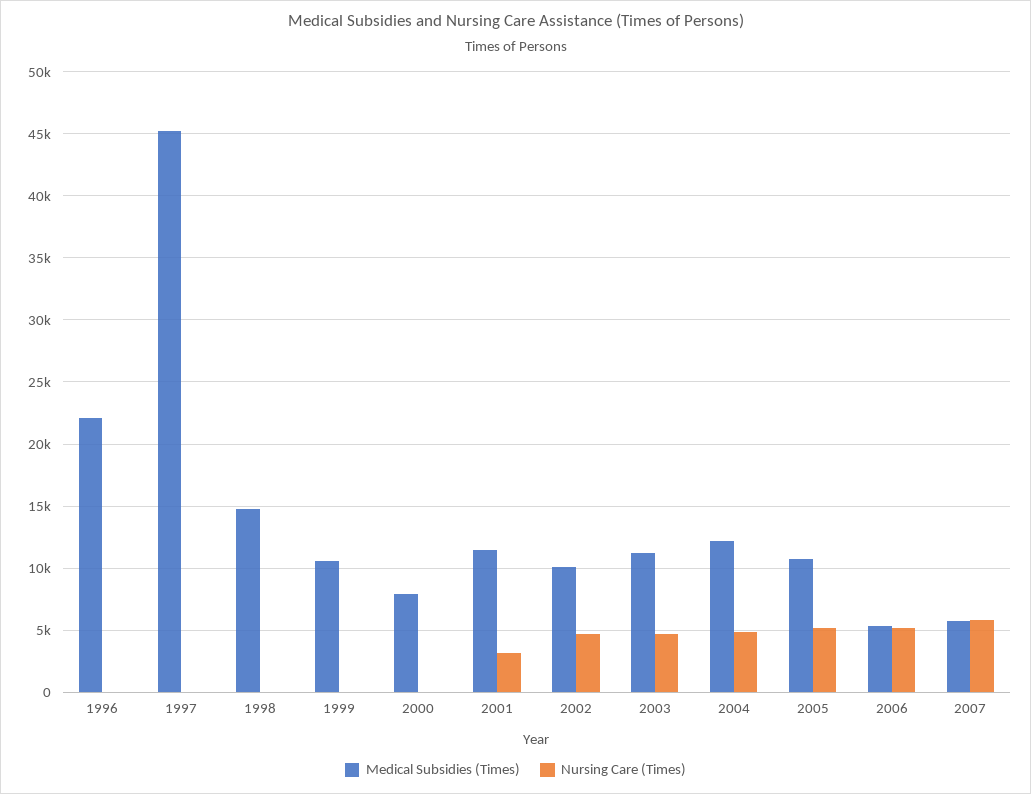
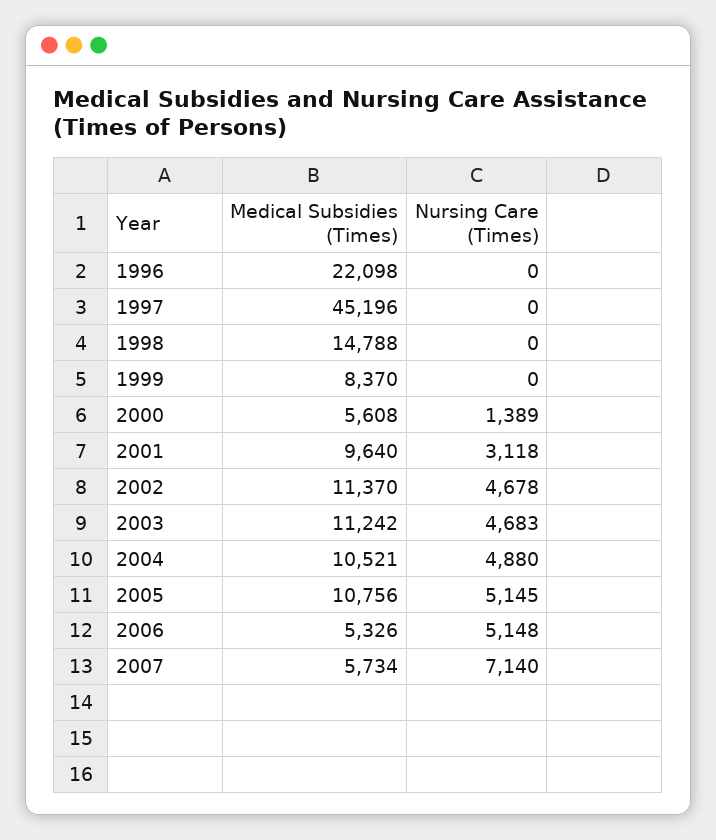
Medical Subsidies (Times), 1999: 10500 -> 8370
Medical Subsidies (Times), 2000: 8000 -> 5608
Nursing Care (Times), 2000: 0 -> 1389
Medical Subsidies (Times), 2001: 11500 -> 9640
Medical Subsidies (Times), 2002: 10000 -> 11370
Medical Subsidies (Times), 2004: 12000 -> 10521
Nursing Care (Times), 2007: 6000 -> 7140

